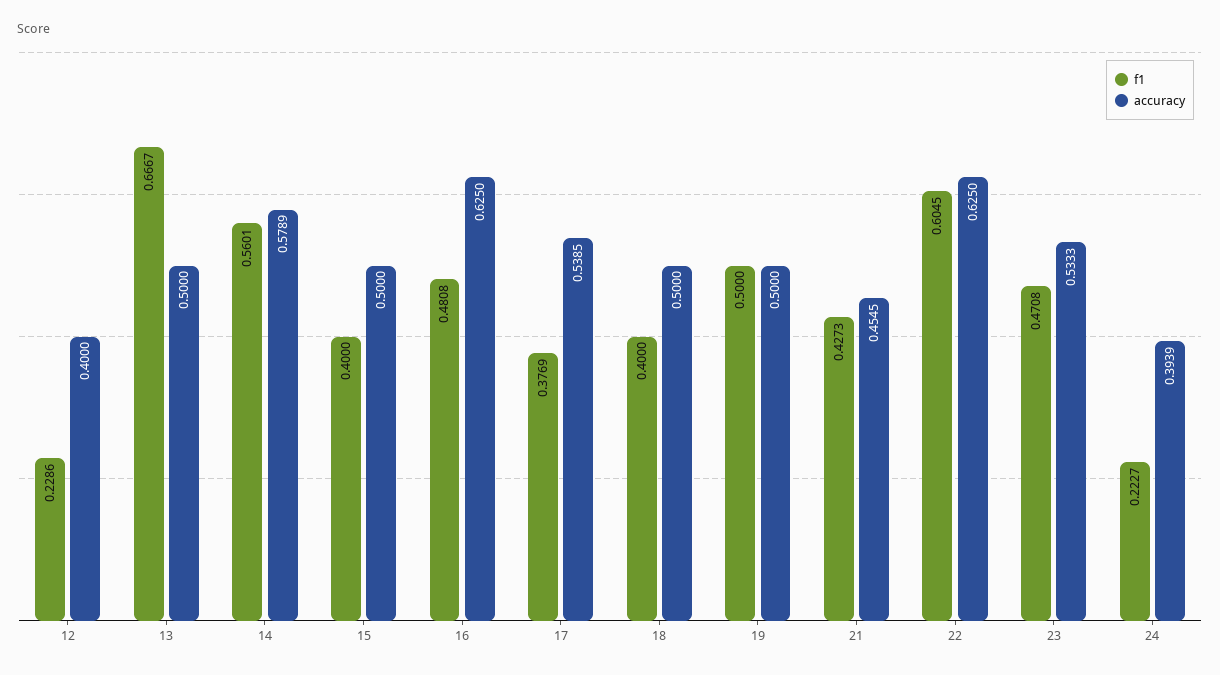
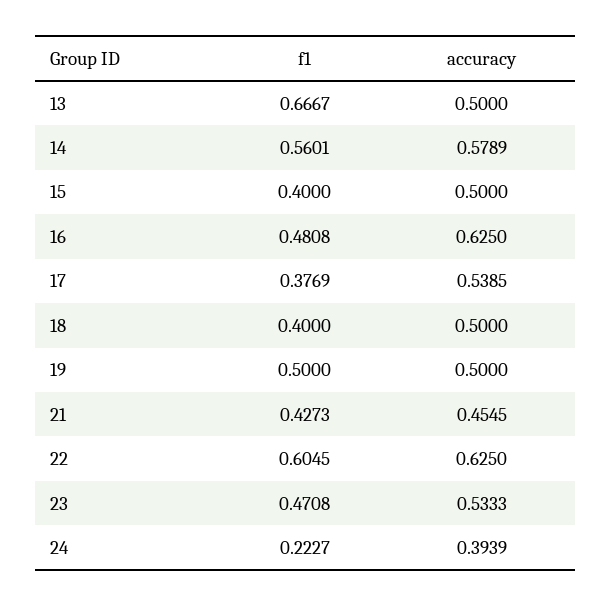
f1, 12: 0.2286 -> none
accuracy, 12: 0.4 -> none

